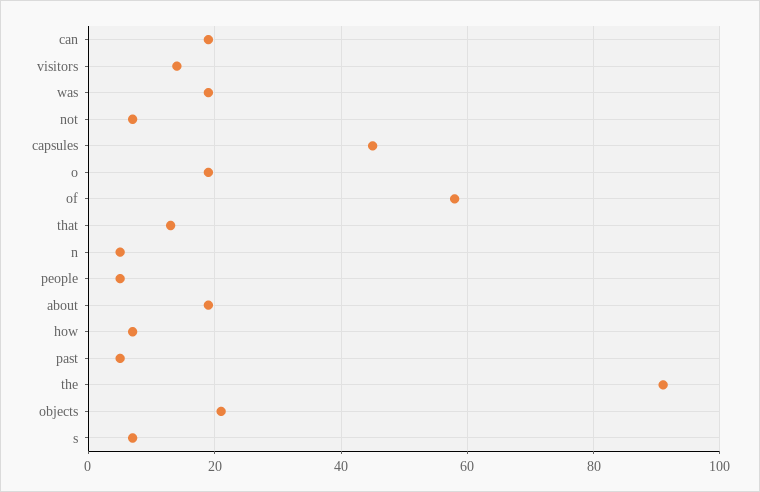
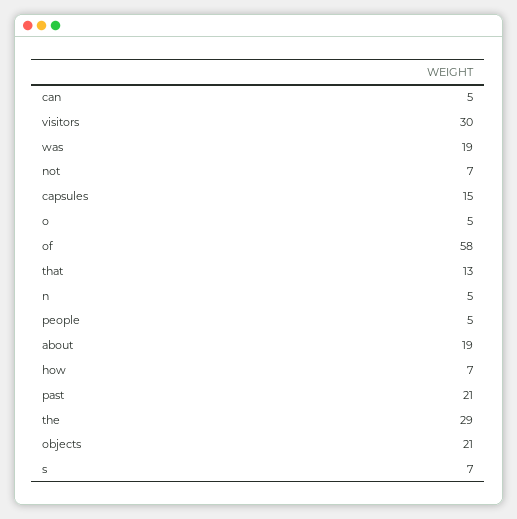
can: 20 -> 5
visitors: 15 -> 30
capsules: 45 -> 15
o: 20 -> 5
past: 5 -> 21
the: 90 -> 29

